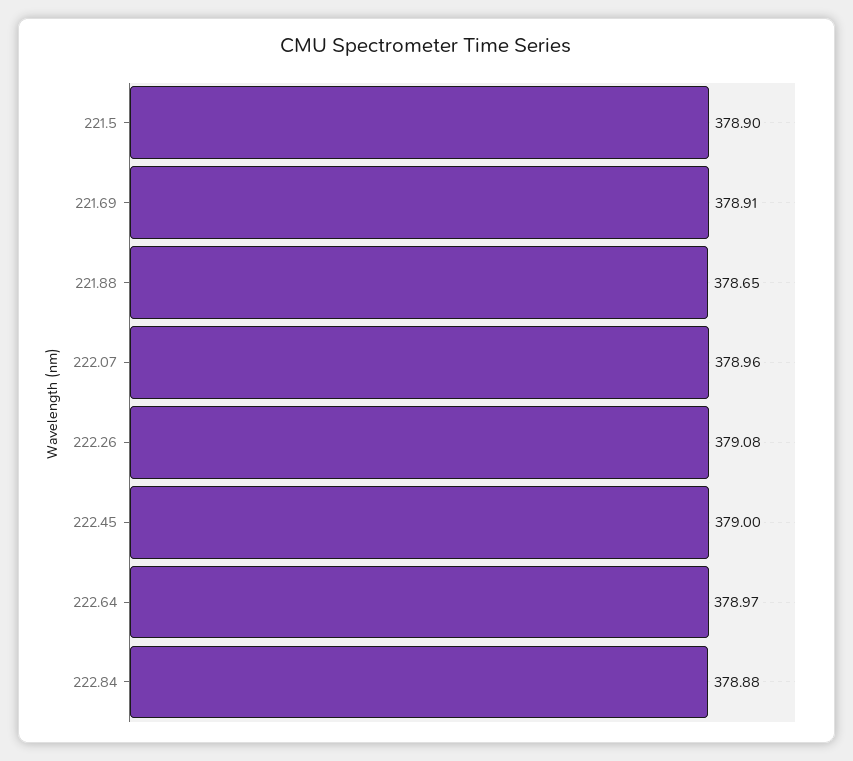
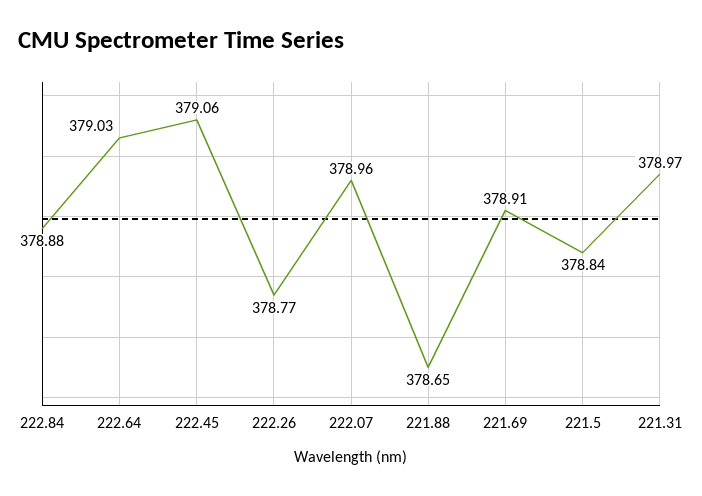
221.5: 378.9 -> 378.84
222.26: 379.08 -> 378.77
222.45: 379 -> 379.06
222.64: 378.97 -> 379.03
221.31: none -> 378.97

